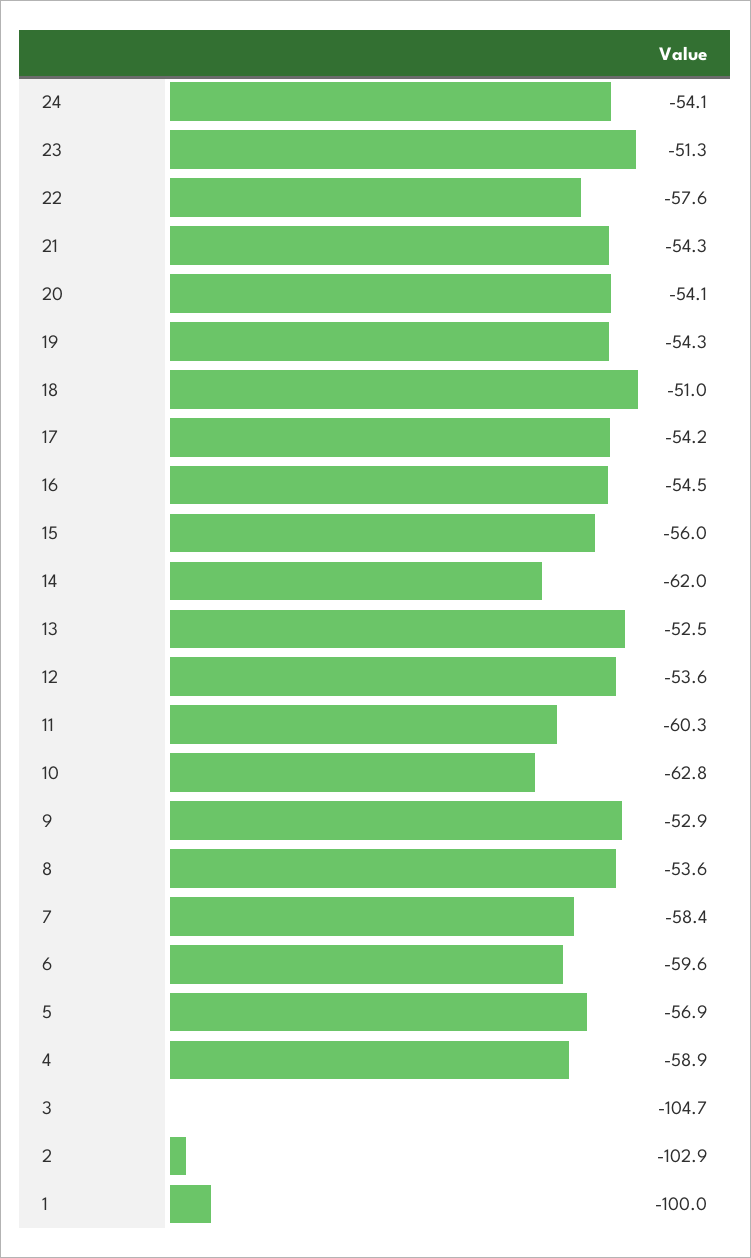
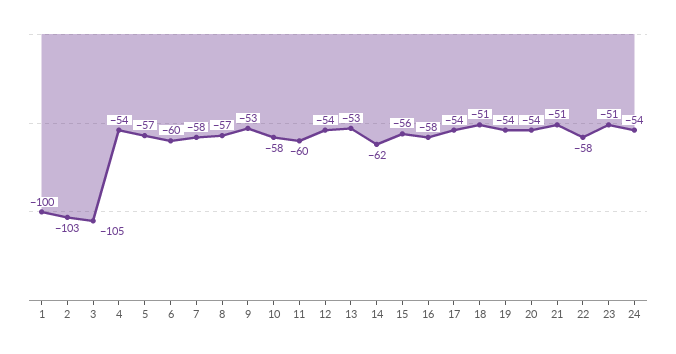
21: -54.3 -> -51
16: -54.5 -> -58
10: -62.8 -> -58
8: -53.6 -> -57
4: -58.9 -> -54

